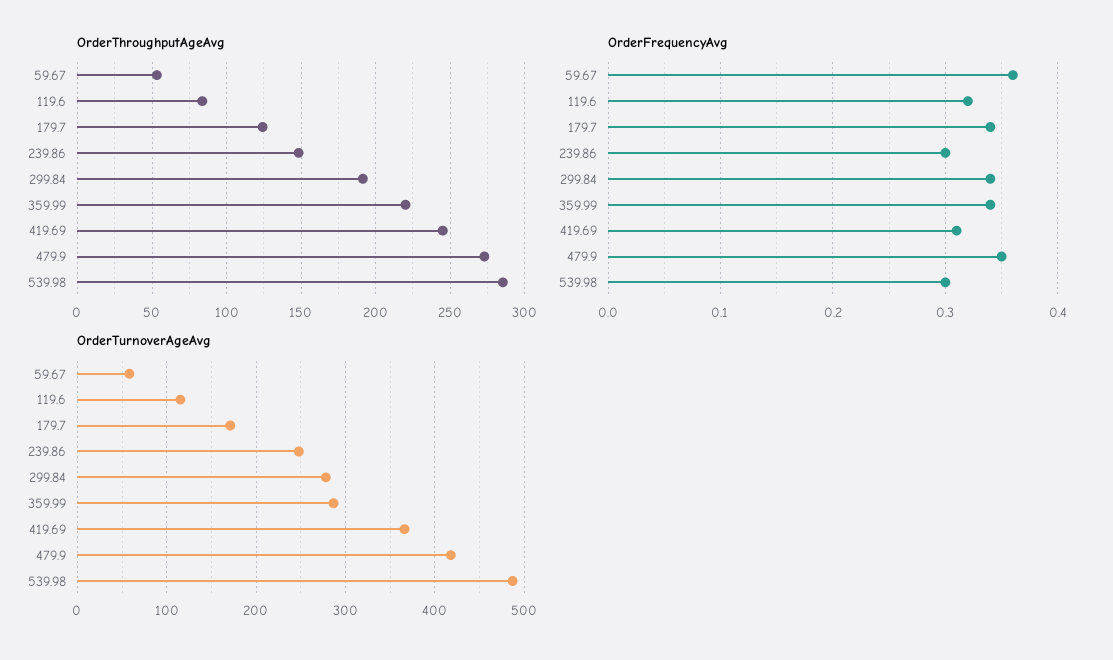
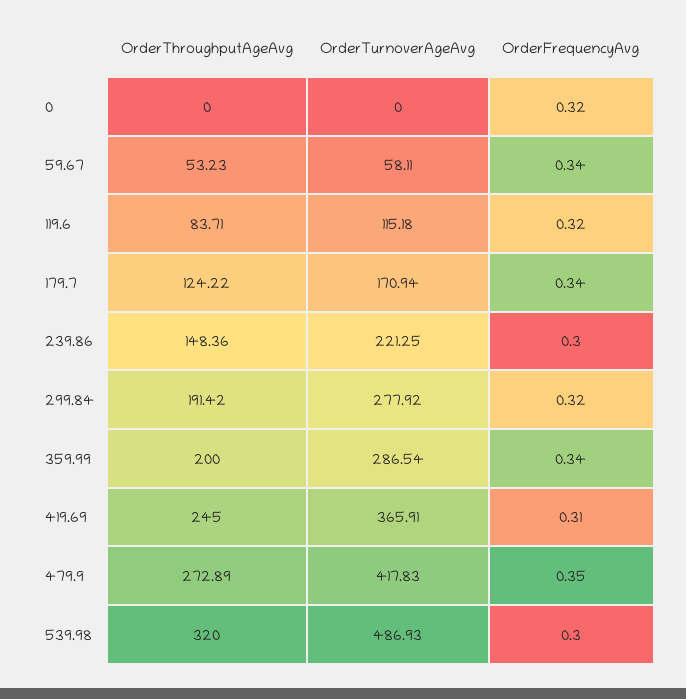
OrderThroughputAgeAvg, 359.99: 220 -> 200
OrderThroughputAgeAvg, 539.98: 285 -> 320
OrderFrequencyAvg, 59.67: 0.36 -> 0.34
OrderFrequencyAvg, 299.84: 0.34 -> 0.32
OrderTurnoverAgeAvg, 239.86: 250 -> 221.25
OrderThroughputAgeAvg, 0: none -> 0
OrderTurnoverAgeAvg, 0: none -> 0
OrderFrequencyAvg, 0: none -> 0.32

